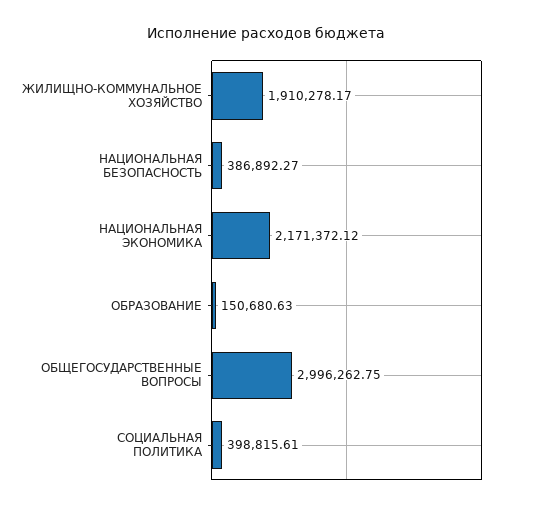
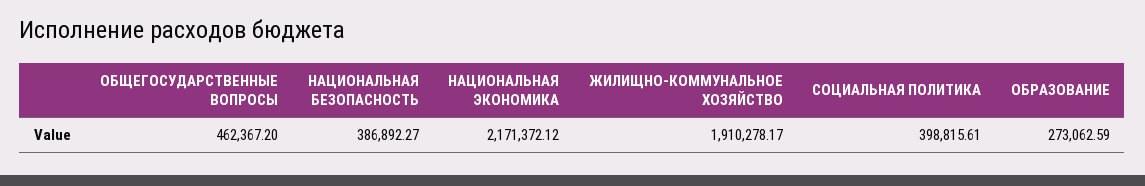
ОБРАЗОВАНИЕ: 150680.63 -> 273062.59
ОБЩЕГОСУДАРСТВЕННЫЕ ВОПРОСЫ: 2996262.75 -> 462367.2

